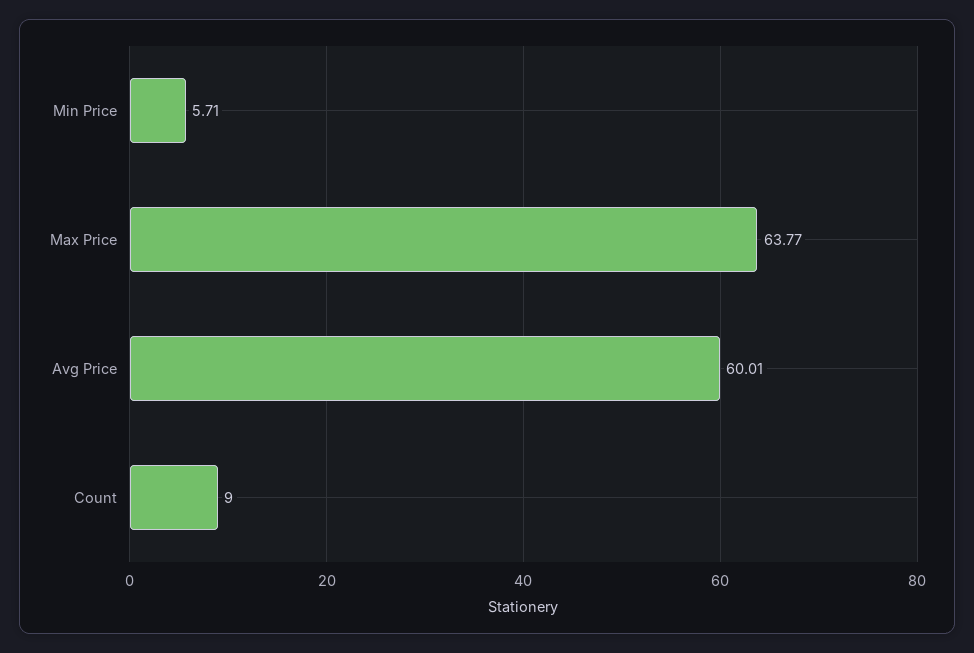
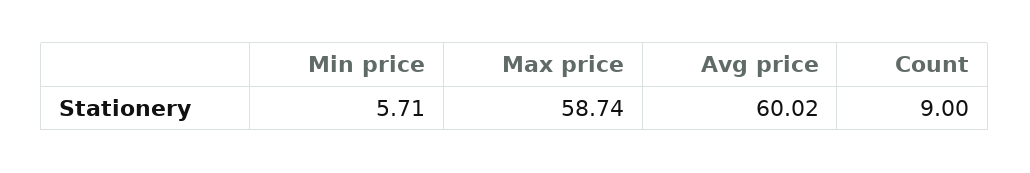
Max Price: 63.77 -> 58.74
Avg Price: 60.01 -> 60.02

